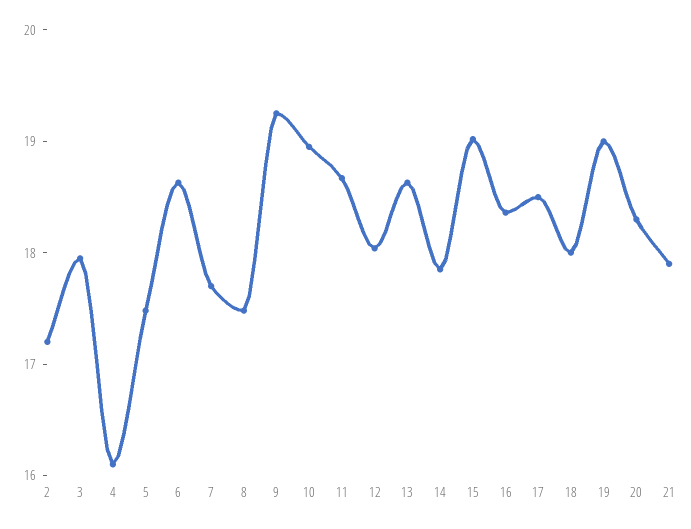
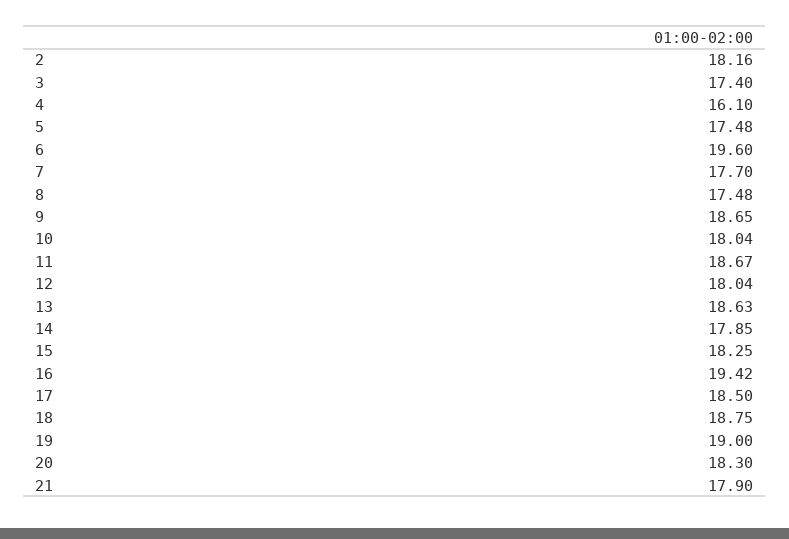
2: 17.2 -> 18.16
3: 18 -> 17.4
6: 18.6 -> 19.6
9: 19.2 -> 18.65
10: 19 -> 18.04
15: 19 -> 18.25
16: 18.4 -> 19.42
18: 18 -> 18.75

